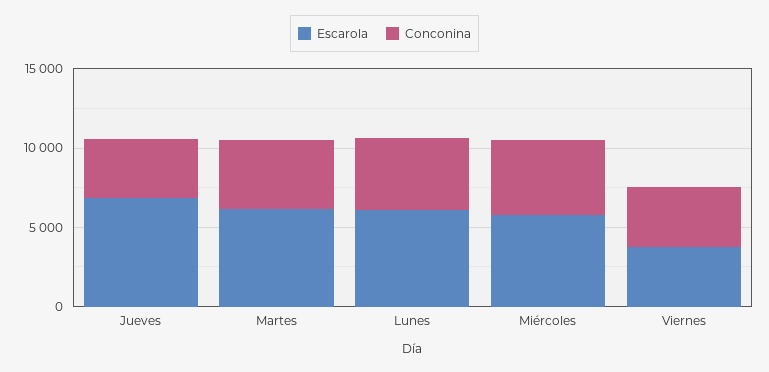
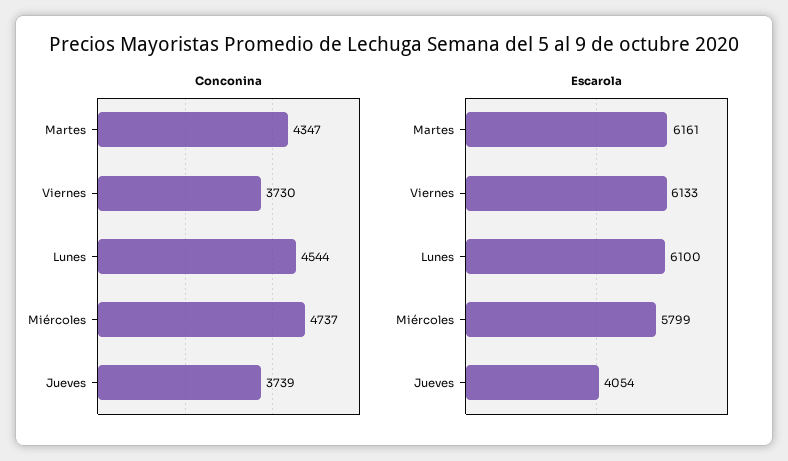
Escarola, Jueves: 7000 -> 4054
Escarola, Viernes: 4000 -> 6133

